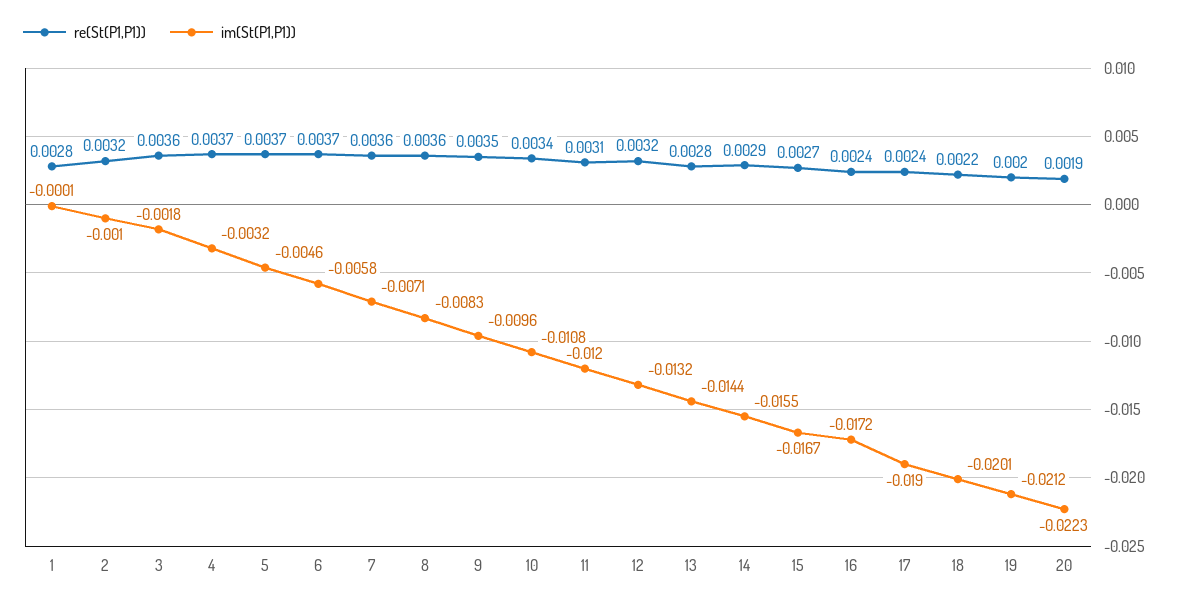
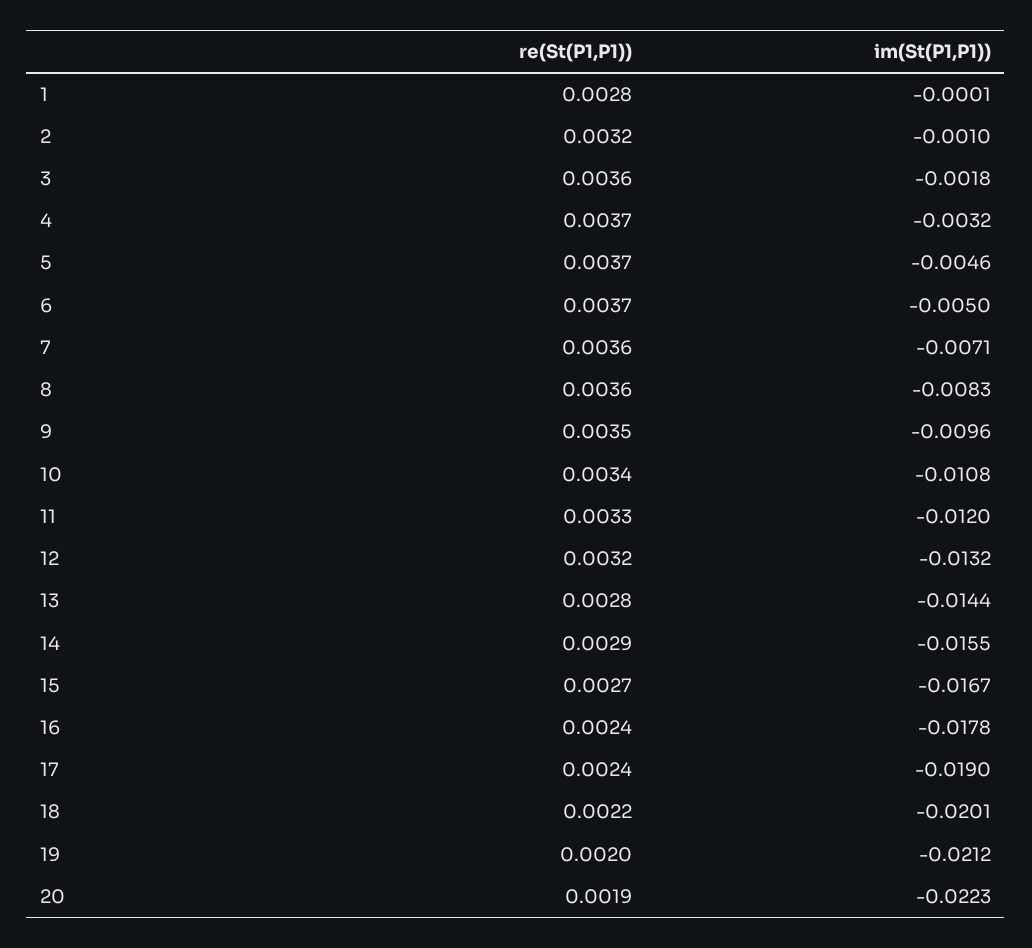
im(St(P1,P1)), 6: -0.0058 -> -0.005
re(St(P1,P1)), 11: 0.0031 -> 0.0033
im(St(P1,P1)), 16: -0.0172 -> -0.0178

